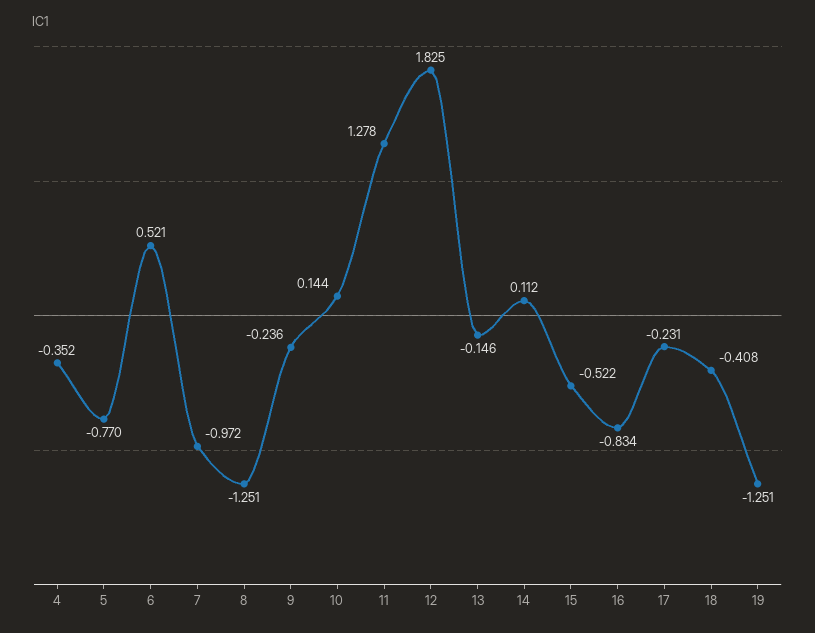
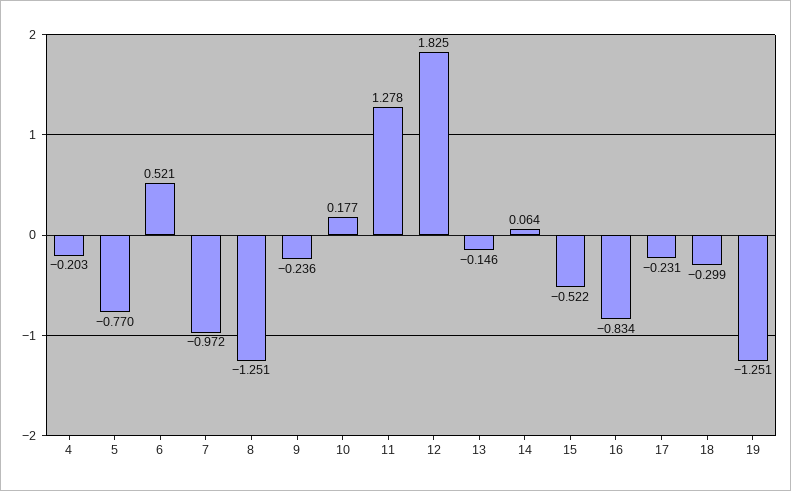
4: -0.352 -> -0.203
10: 0.144 -> 0.177
14: 0.112 -> 0.064
18: -0.408 -> -0.299

